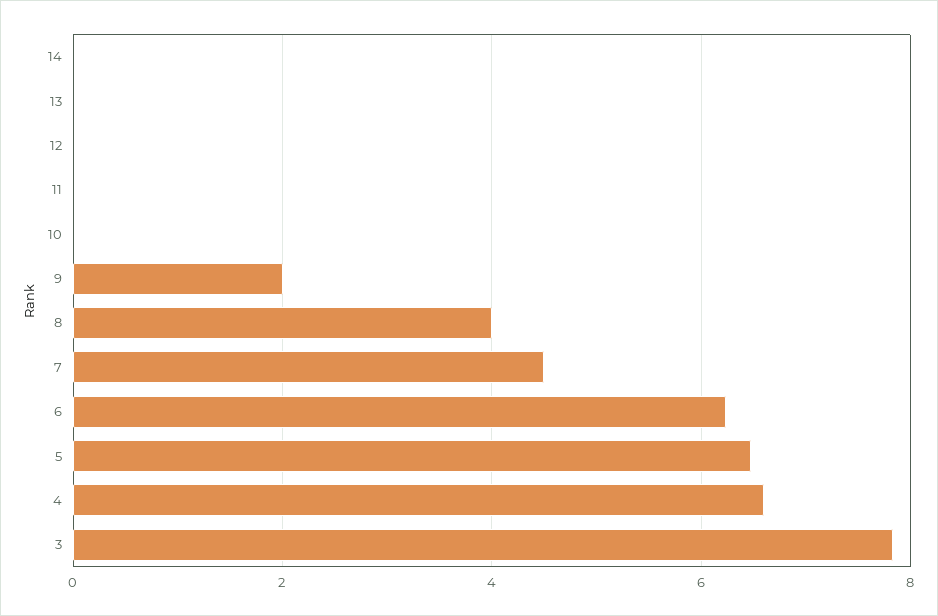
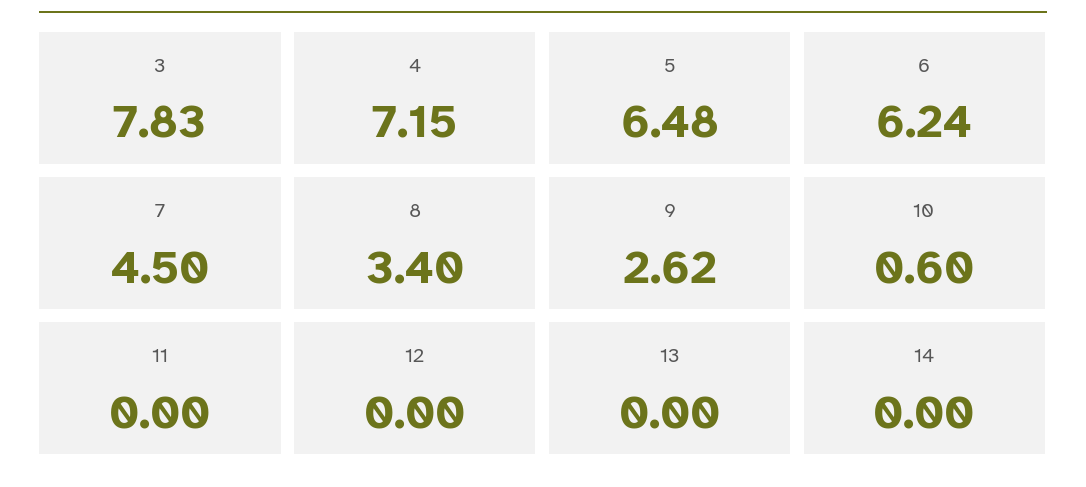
10: 0 -> 0.6
9: 2 -> 2.62
8: 4 -> 3.4
4: 6.6 -> 7.15

